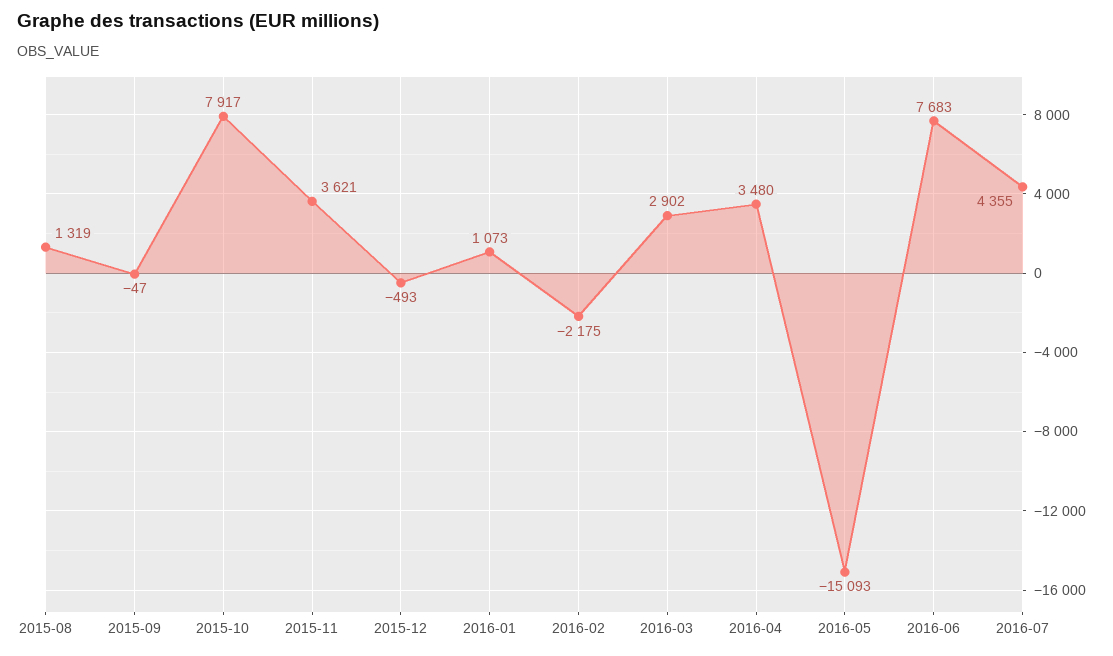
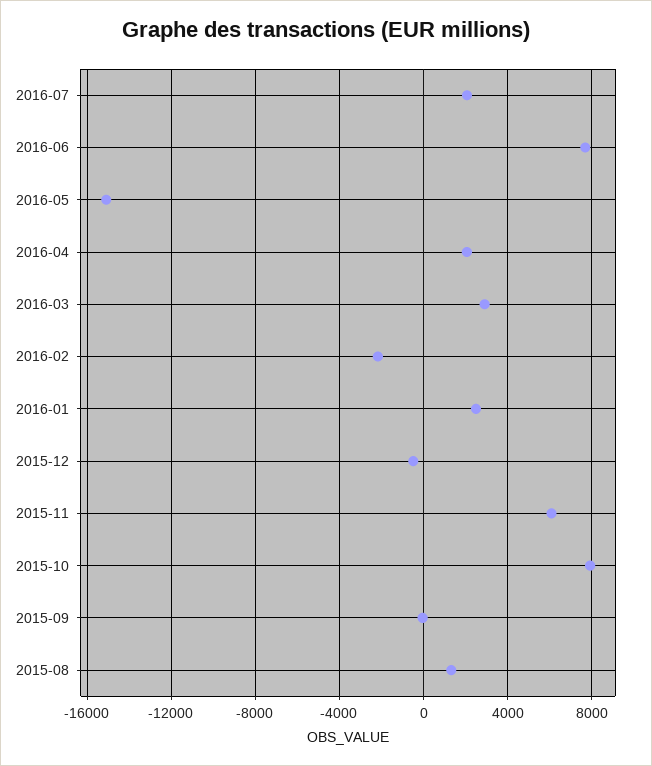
2015-11: 3621 -> 6000
2016-01: 1073 -> 2500
2016-04: 3480 -> 2000
2016-07: 4355 -> 2000

